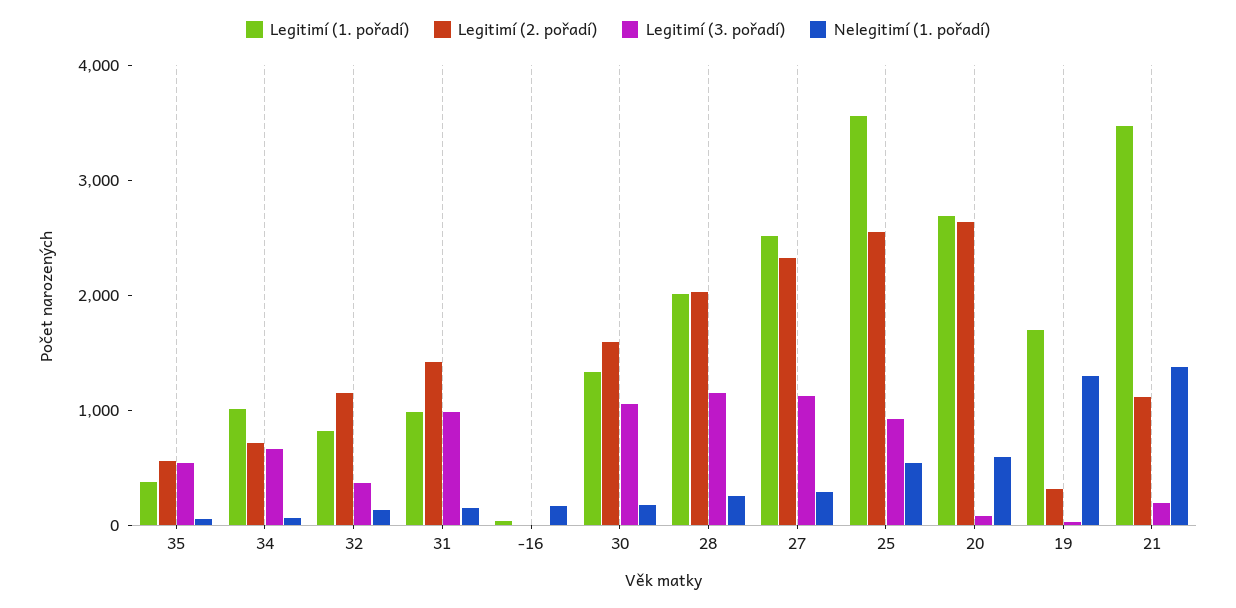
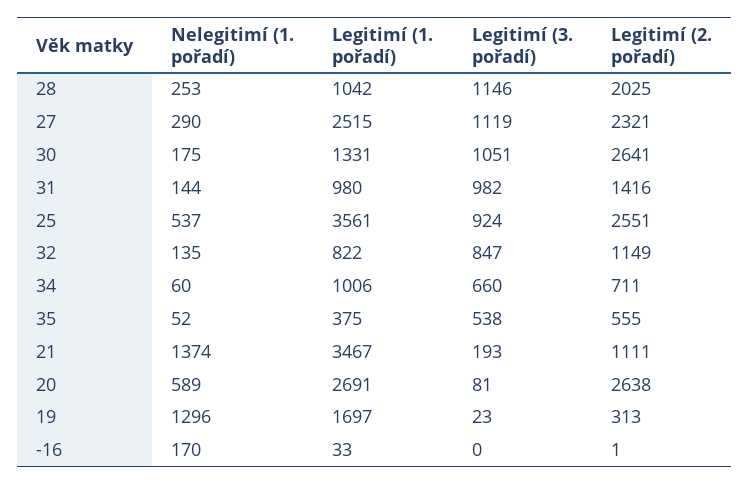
Legitimí (3. pořadí), 32: 400 -> 847
Legitimí (2. pořadí), 30: 1600 -> 2641
Legitimí (1. pořadí), 28: 2000 -> 1042

